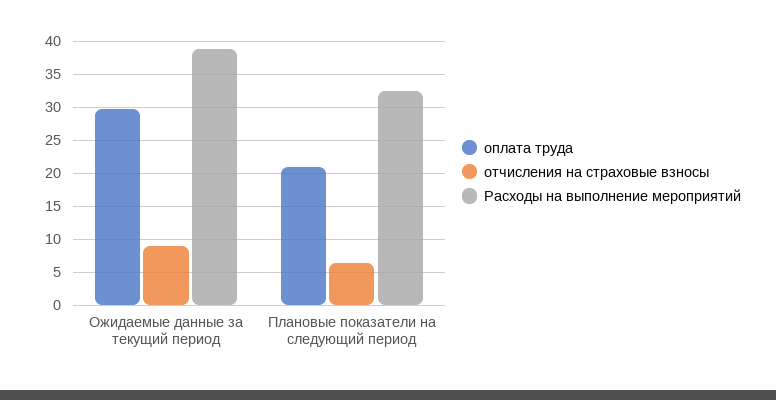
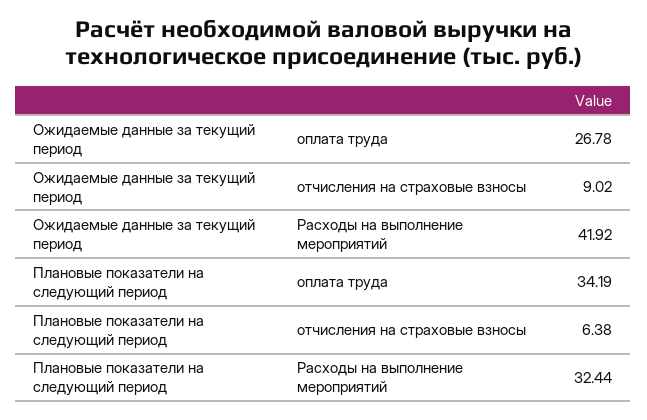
оплата труда, Ожидаемые данные за текущий период: 30 -> 26.78
Расходы на выполнение мероприятий, Ожидаемые данные за текущий период: 39 -> 41.92
оплата труда, Плановые показатели на следующий период: 21 -> 34.19

